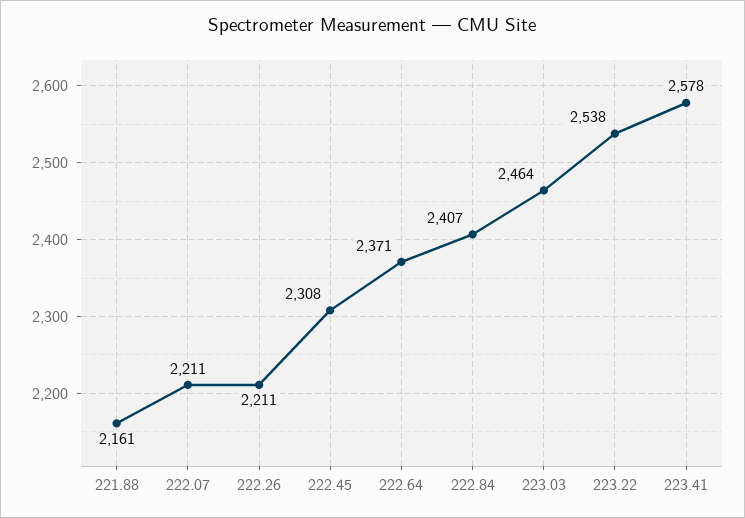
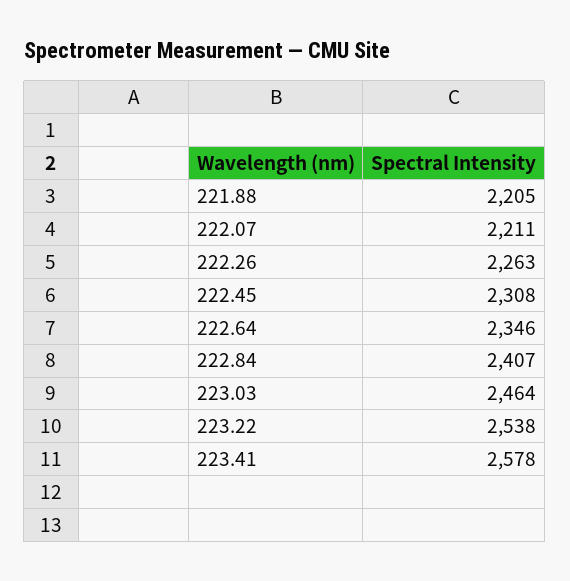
221.88: 2161 -> 2205
222.26: 2211 -> 2263
222.64: 2371 -> 2346

